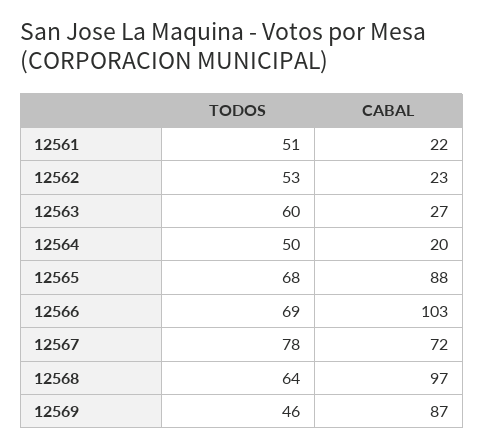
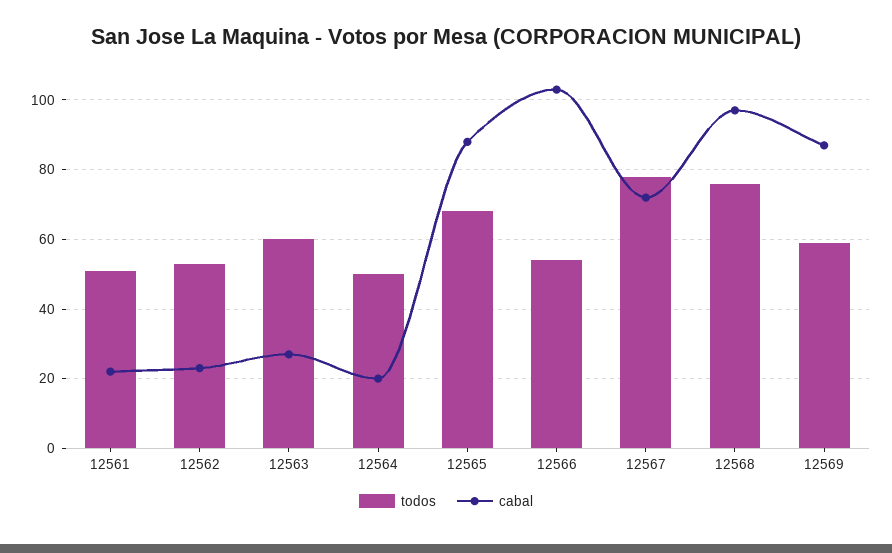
TODOS, 12566: 69 -> 55
TODOS, 12568: 64 -> 75
TODOS, 12569: 46 -> 60

